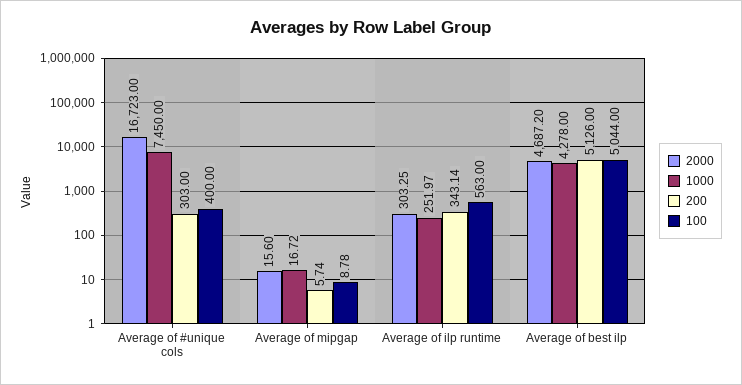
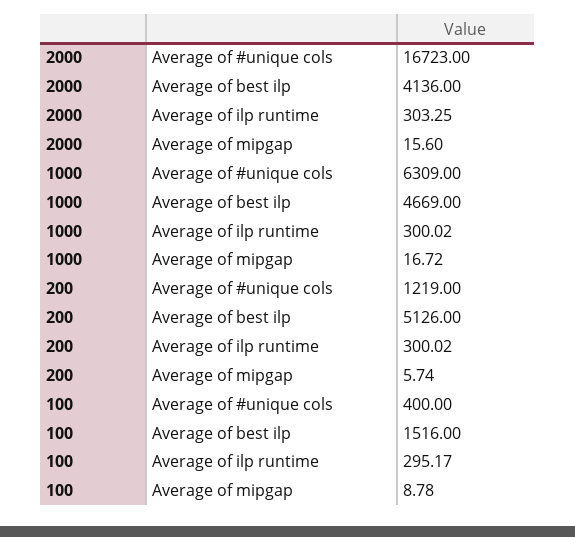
1000, Average of #unique cols: 7450 -> 6309
200, Average of #unique cols: 303 -> 1219
1000, Average of ilp runtime: 251.97 -> 300.02
200, Average of ilp runtime: 343.14 -> 300.02
100, Average of ilp runtime: 563 -> 295.17
2000, Average of best ilp: 4687.2 -> 4136
1000, Average of best ilp: 4278 -> 4669
100, Average of best ilp: 5044 -> 1516

